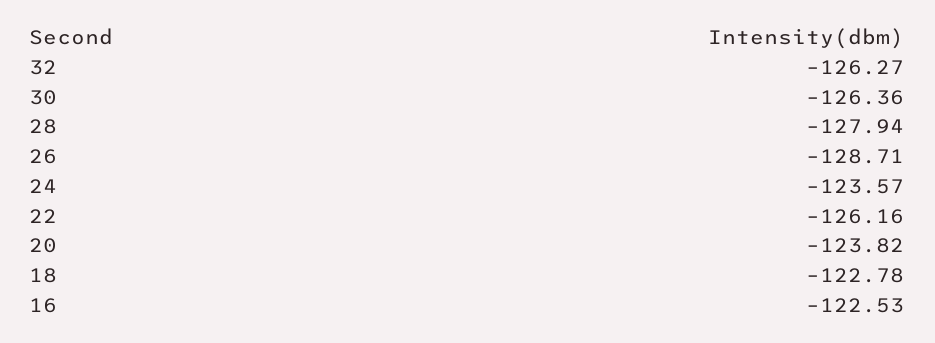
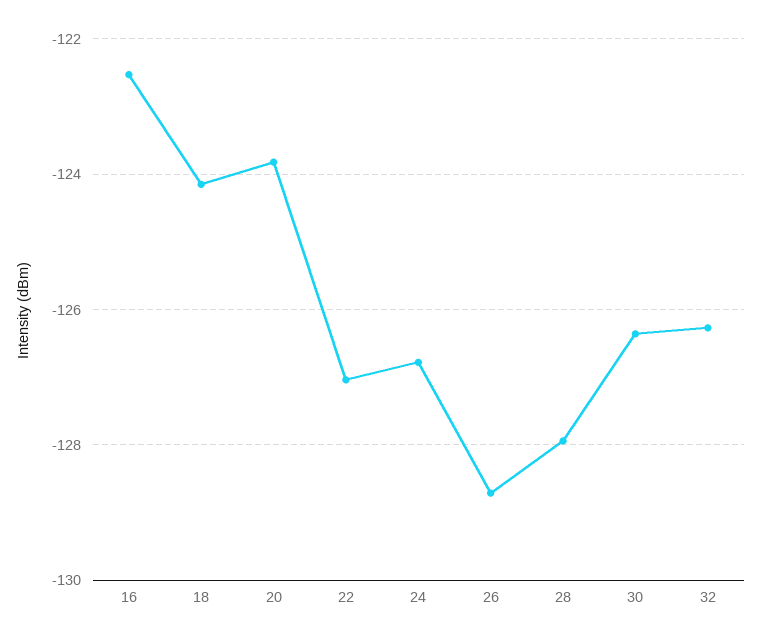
24: -123.57 -> -126.8
22: -126.16 -> -127
18: -122.78 -> -124.2

